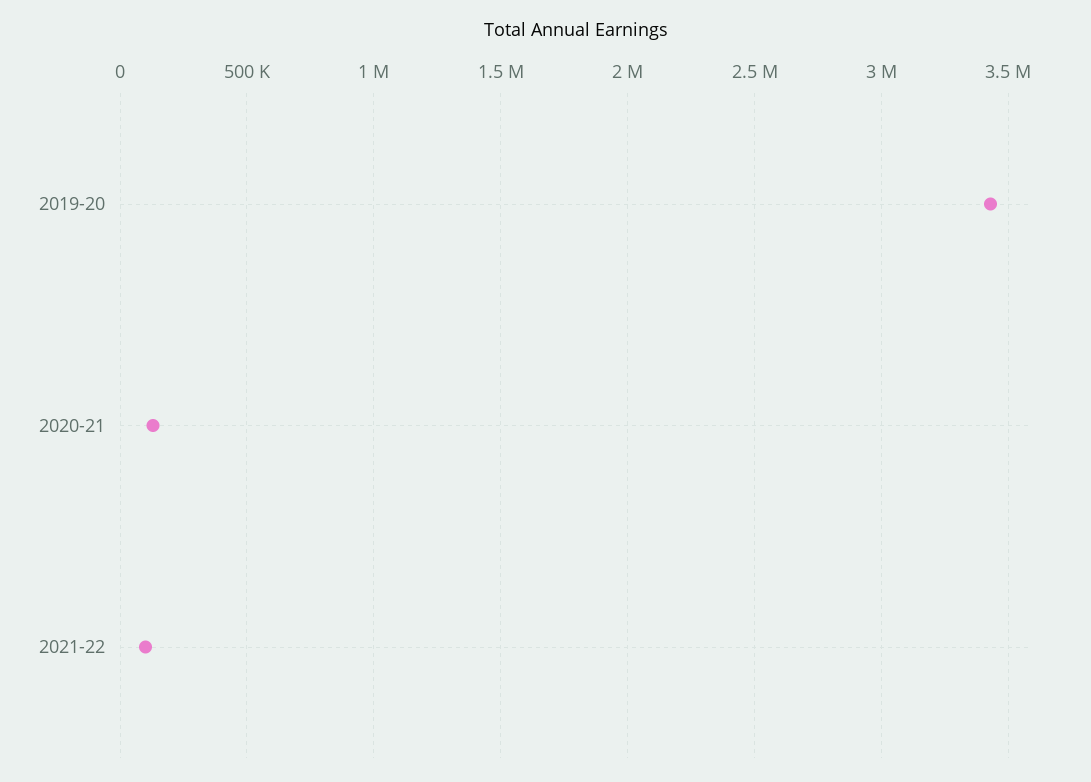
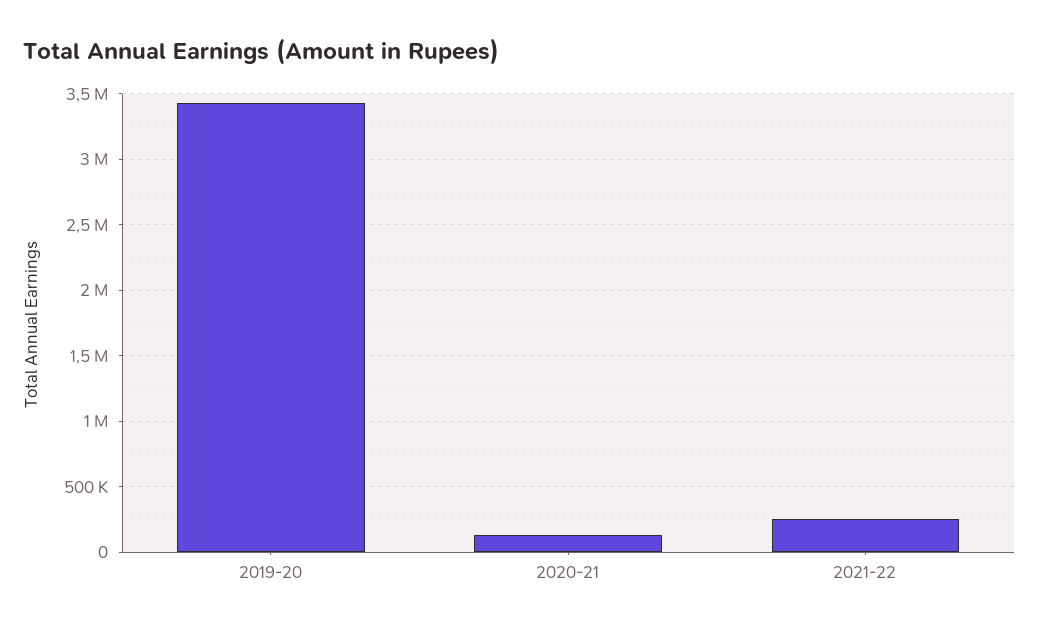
2021-22: 100000 -> 250000

